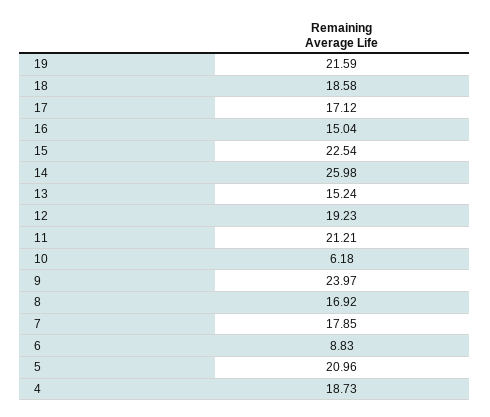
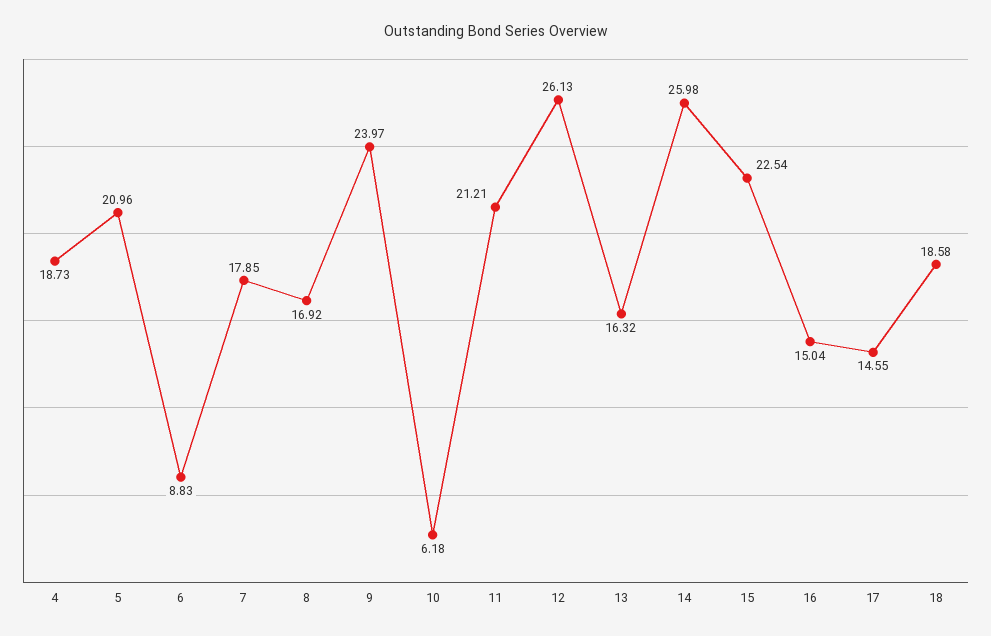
19: 21.59 -> none
17: 17.12 -> 14.55
13: 15.24 -> 16.32
12: 19.23 -> 26.13

